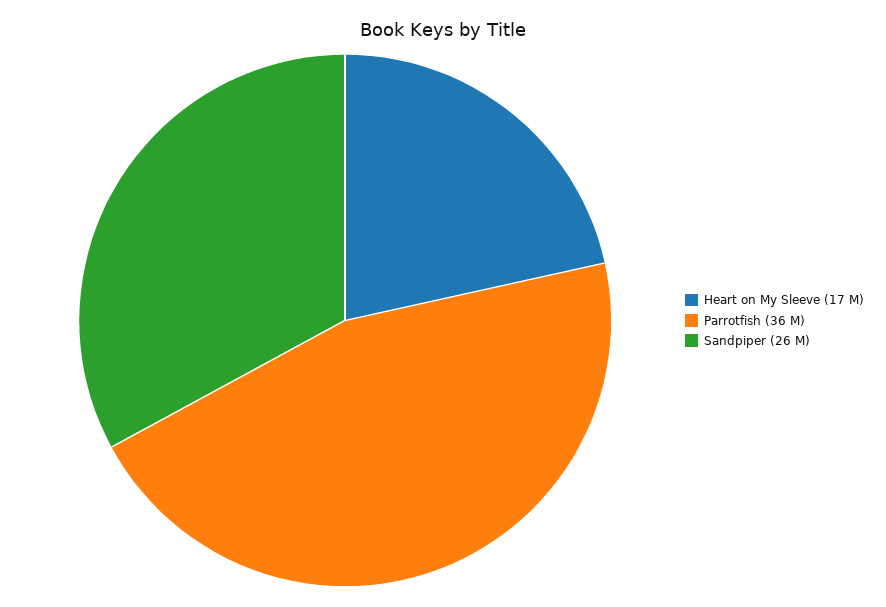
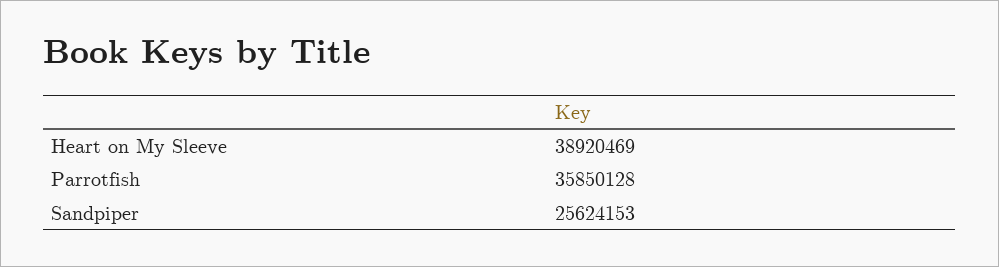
Heart on My Sleeve: 17000000 -> 38920469

